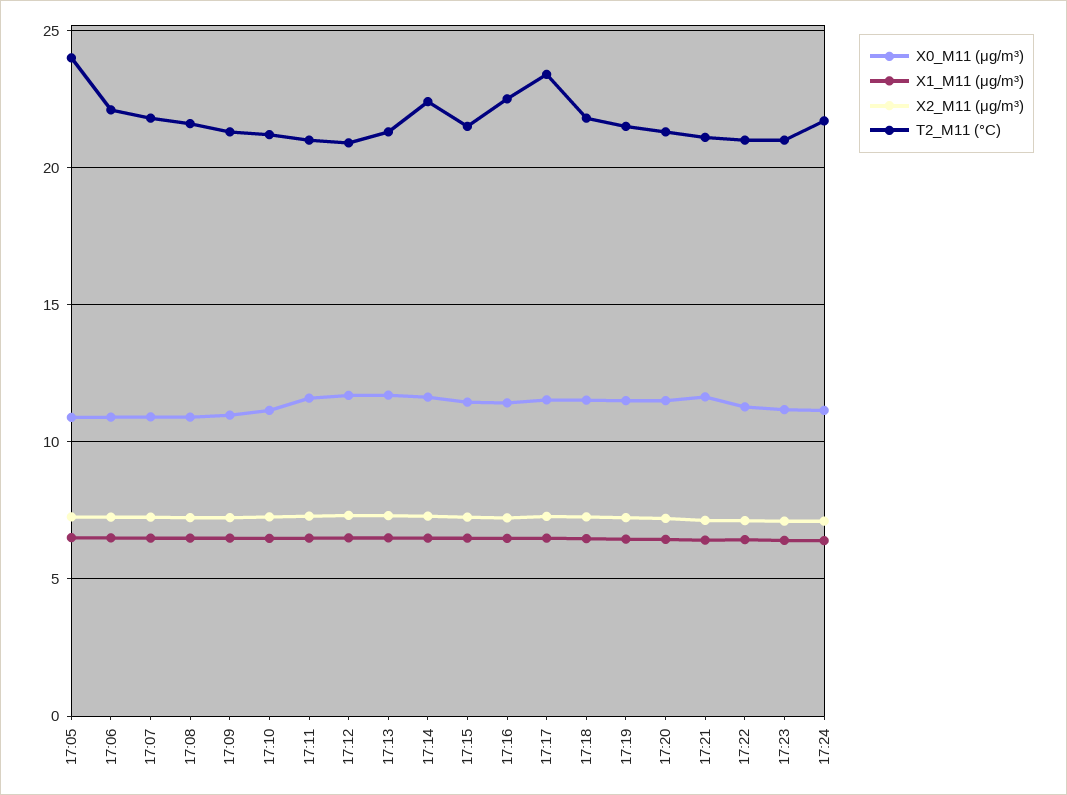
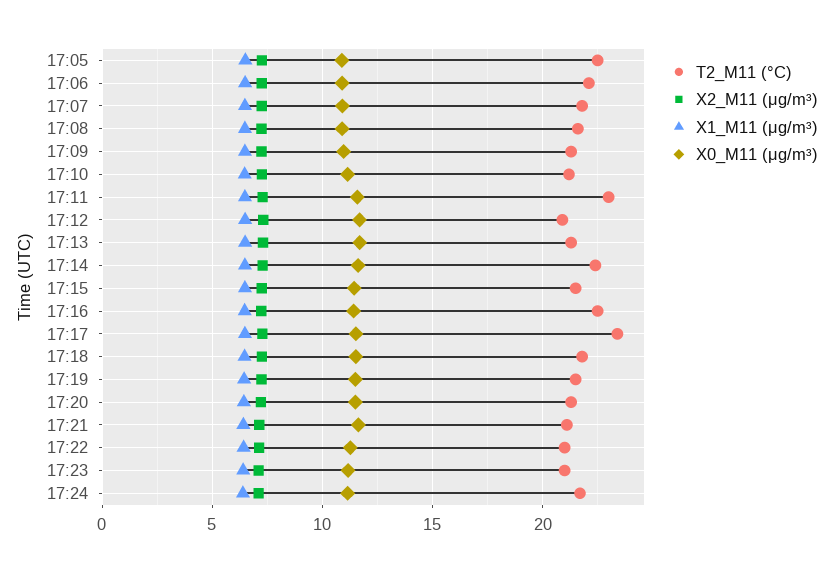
T2_M11 (°C), 17:05: 24 -> 22.5
T2_M11 (°C), 17:11: 21 -> 23

